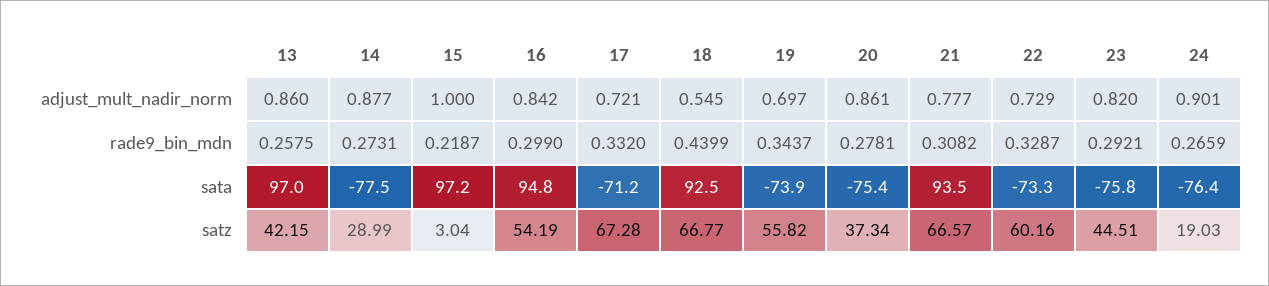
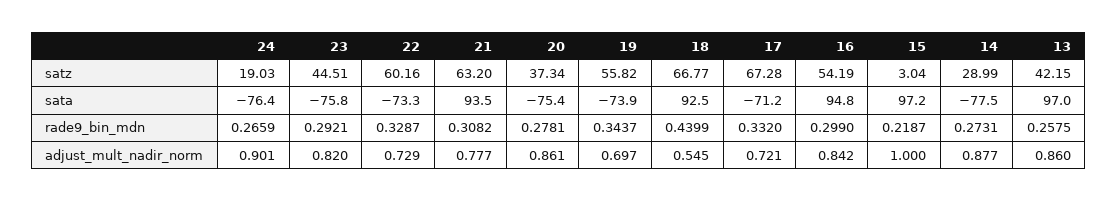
21, satz: 66.57 -> 63.2

